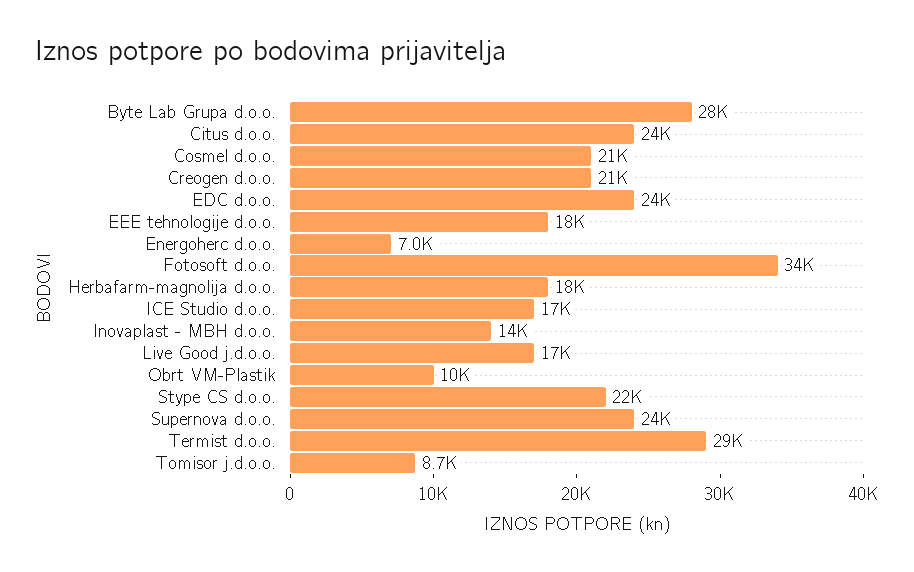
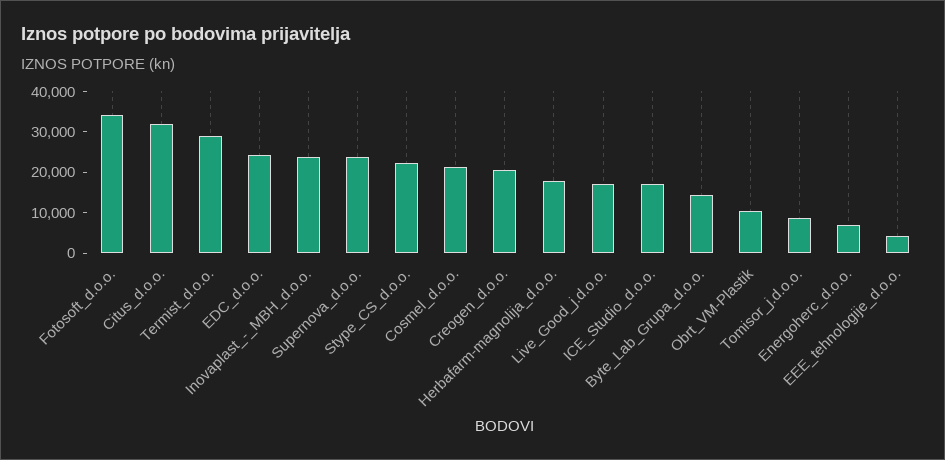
Byte Lab Grupa d.o.o.: 28000 -> 14000
Citus d.o.o.: 24000 -> 32000
EEE tehnologije d.o.o.: 18000 -> 4000
Inovaplast - MBH d.o.o.: 14000 -> 24000

